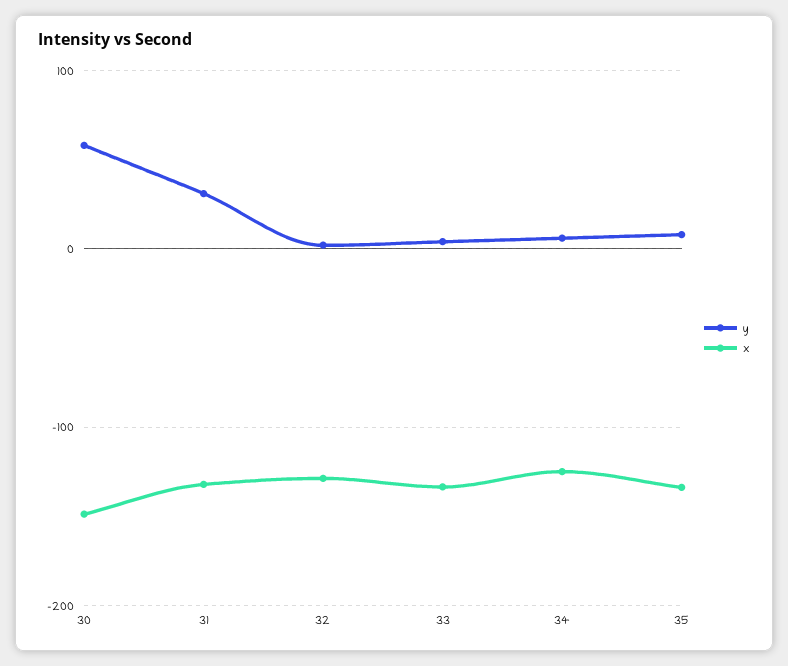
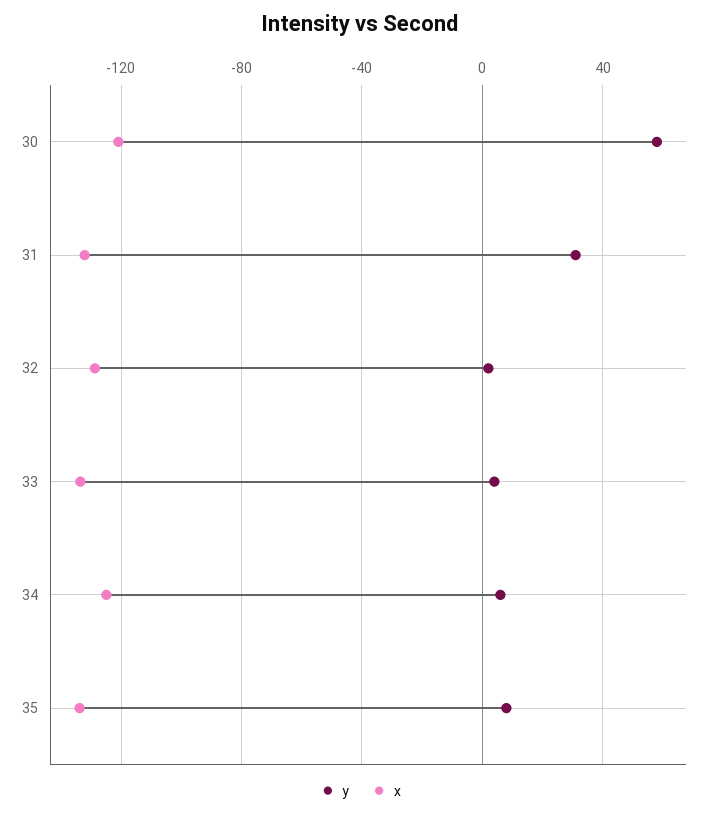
x, 30: -150 -> -120

